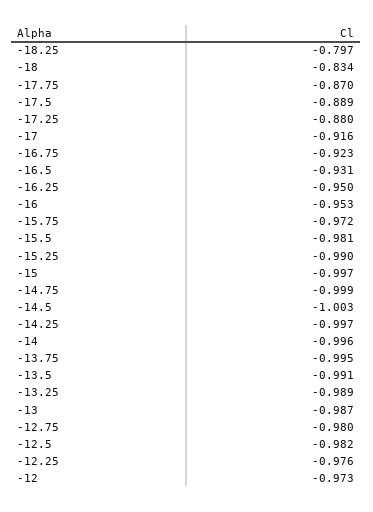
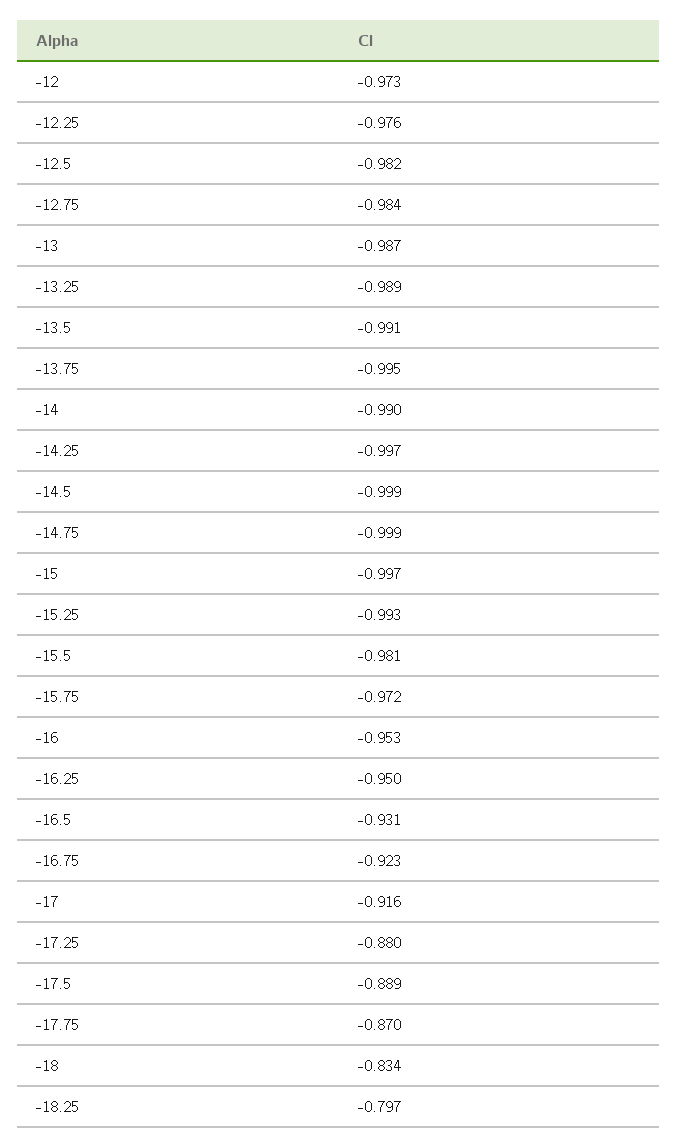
-15.25: -0.99 -> -0.993
-14.5: -1.003 -> -0.999
-14: -0.996 -> -0.99
-12.75: -0.98 -> -0.984

